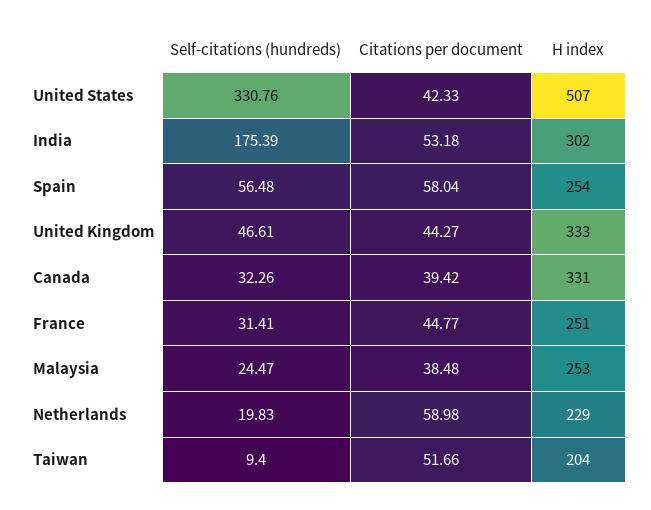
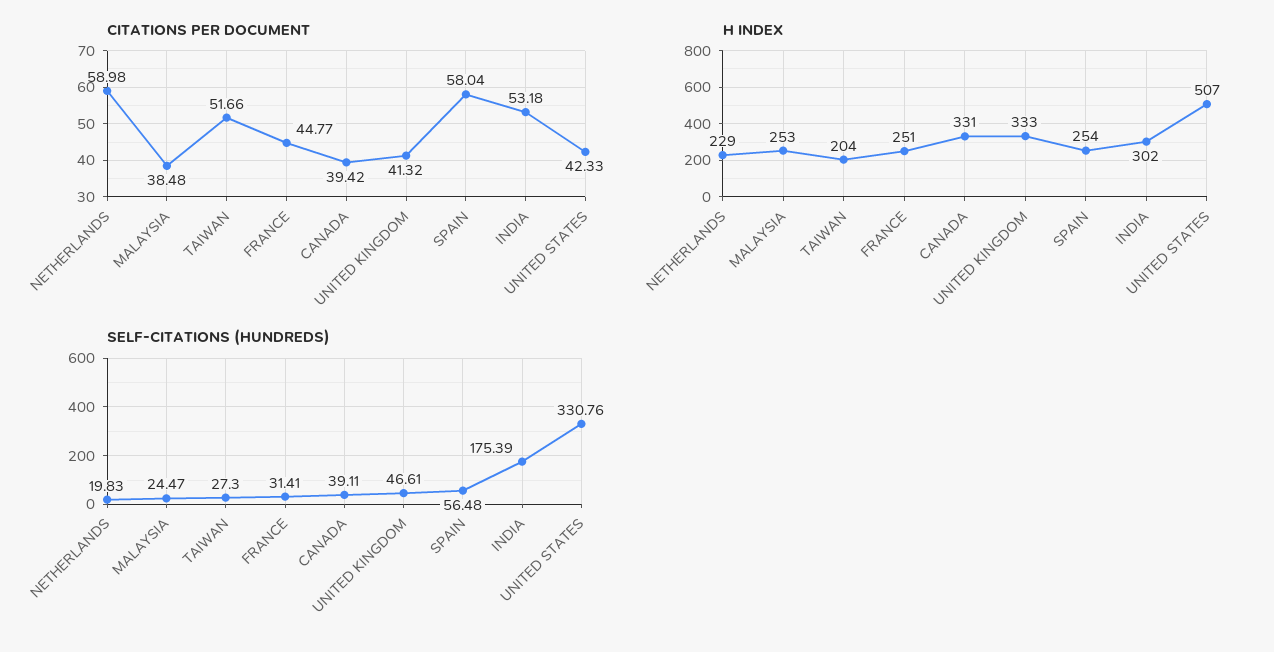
Citations per document, United Kingdom: 44.27 -> 41.32
Self-citations (hundreds), Canada: 32.26 -> 39.11
Self-citations (hundreds), Taiwan: 9.4 -> 27.3

